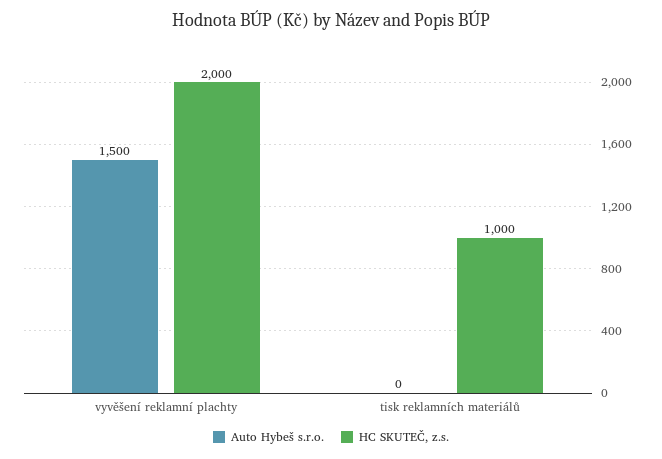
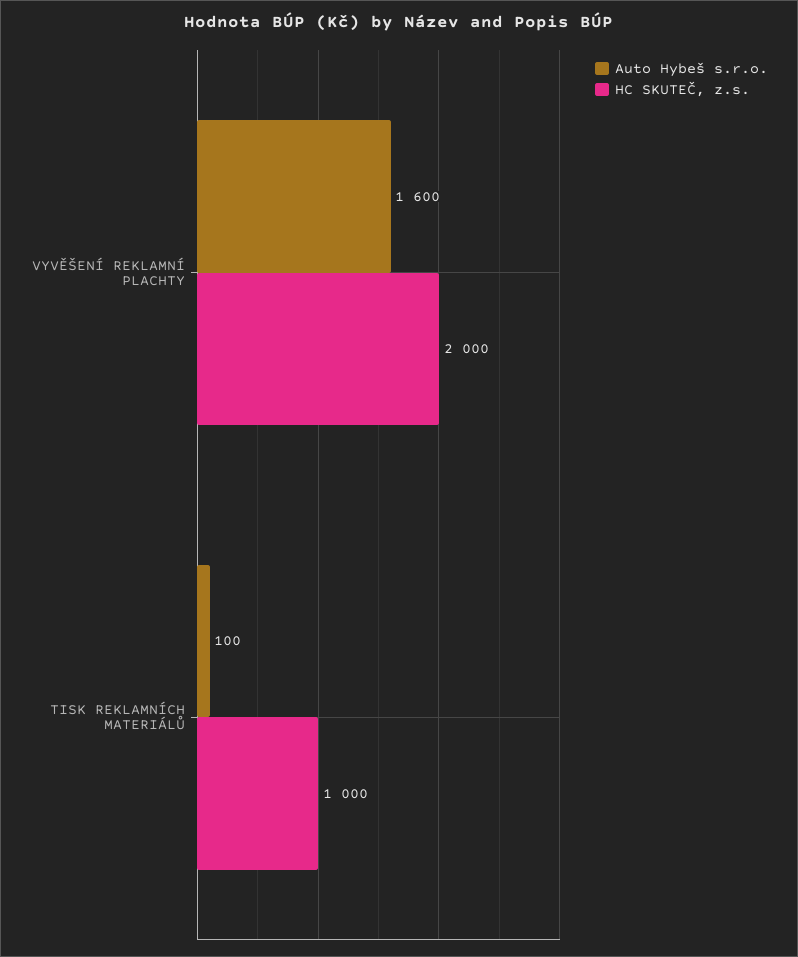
Auto Hybeš s.r.o., vyvěšení reklamní plachty: 1500 -> 1600
Auto Hybeš s.r.o., tisk reklamních materiálů: 0 -> 100

